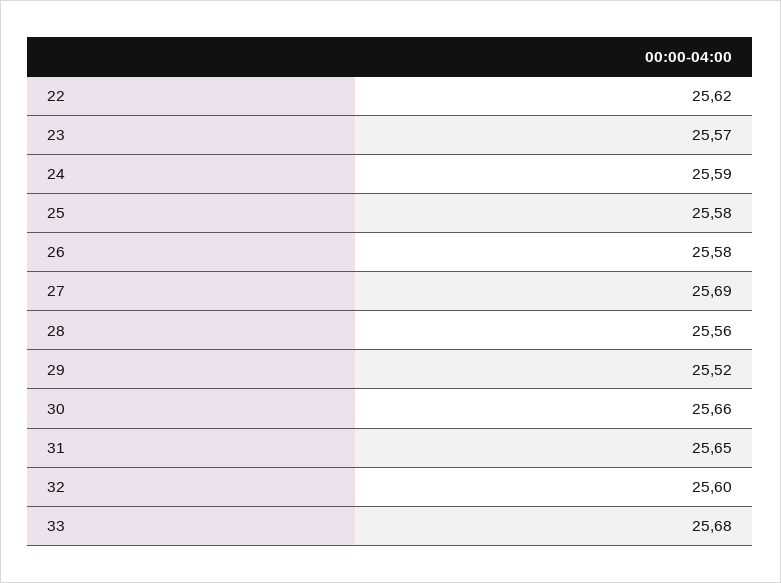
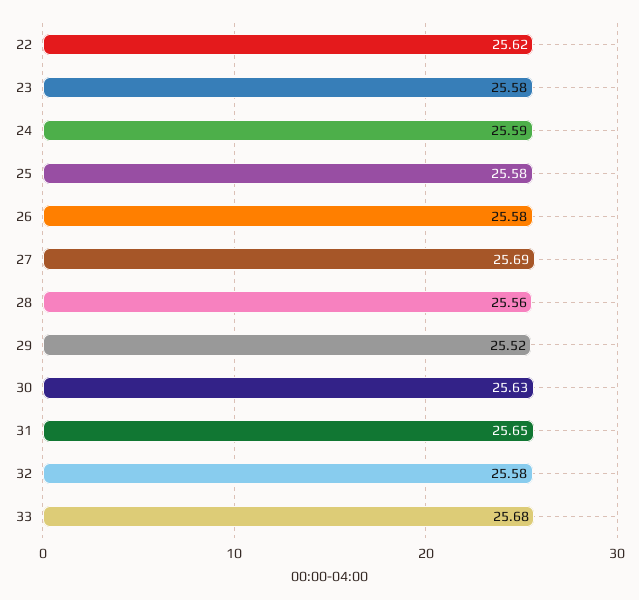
23: 25.57 -> 25.58
30: 25.66 -> 25.63
32: 25.6 -> 25.58

